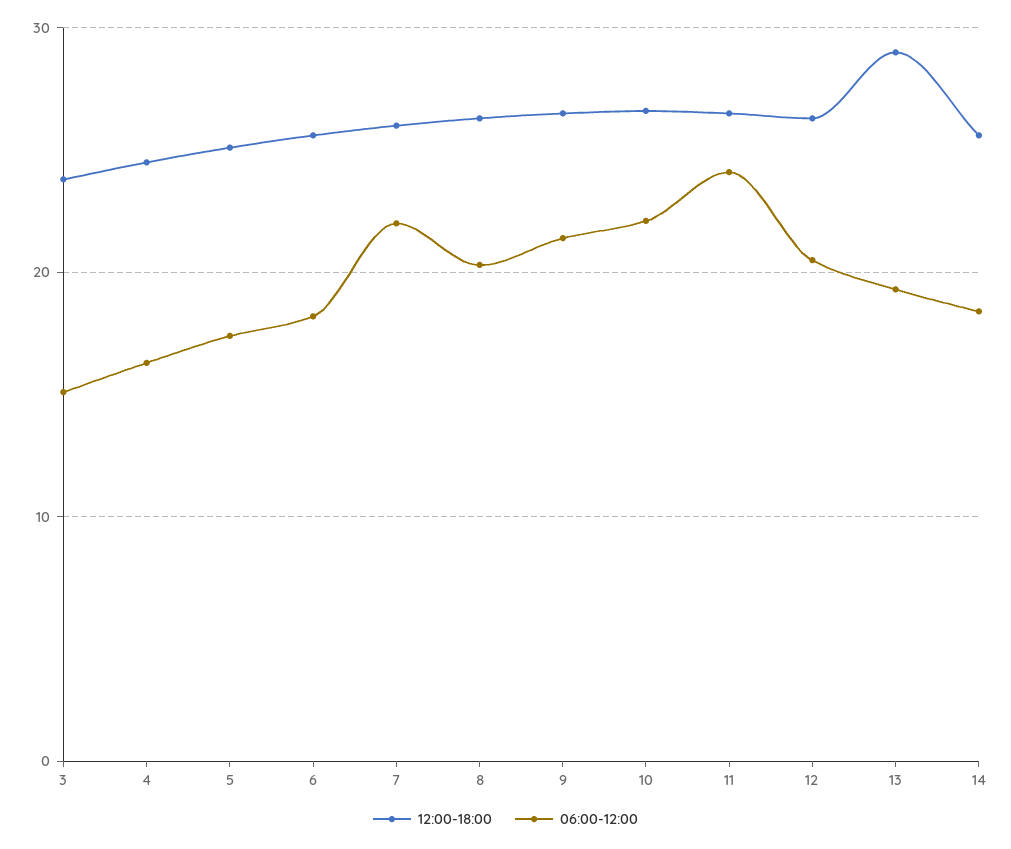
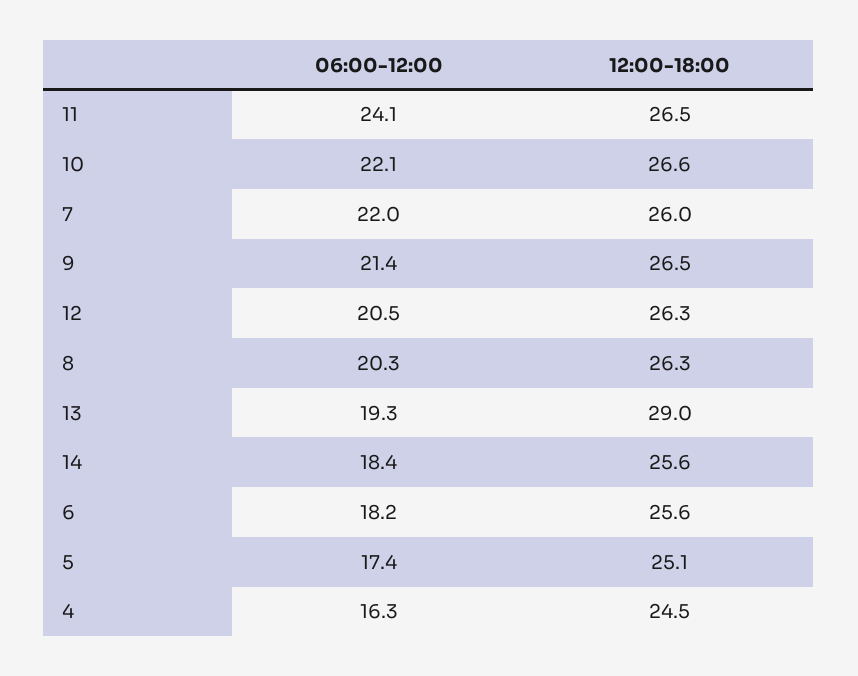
12:00-18:00, 3: 24 -> none
06:00-12:00, 3: 15 -> none

